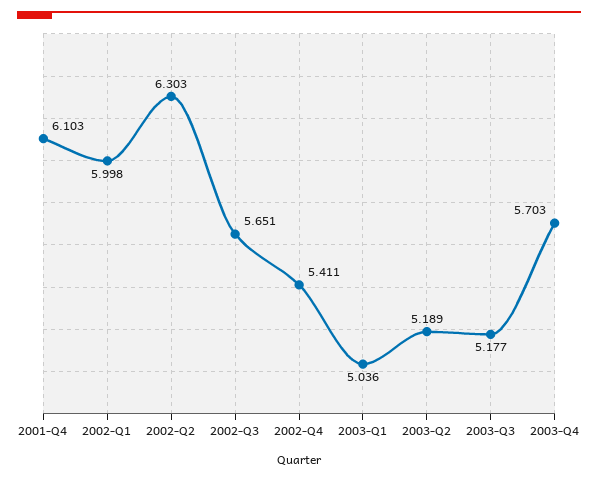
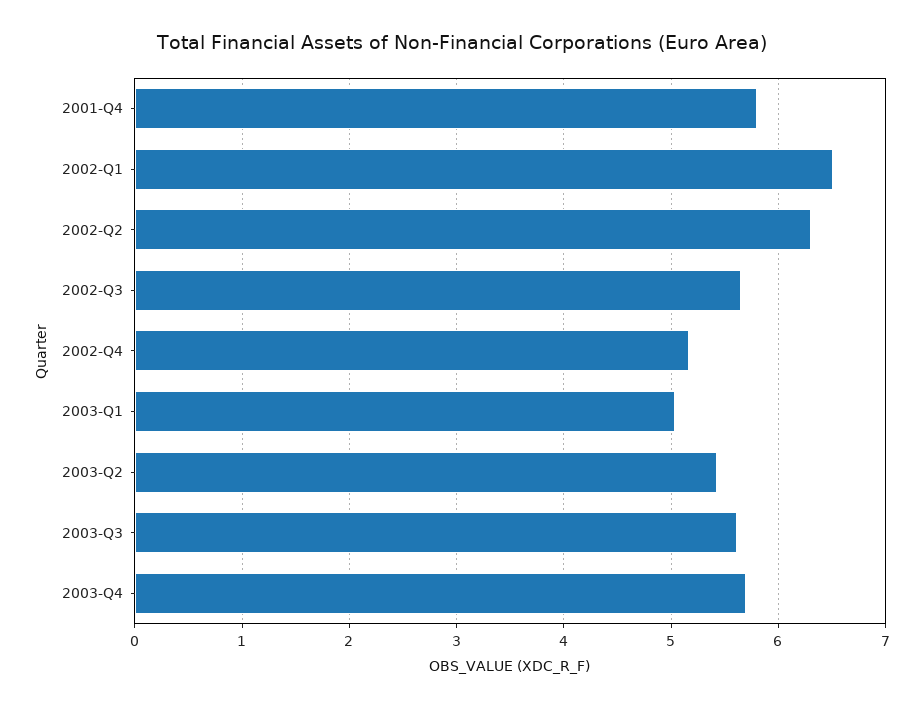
2001-Q4: 6.103 -> 5.8
2002-Q1: 5.998 -> 6.5
2002-Q4: 5.411 -> 5.2
2003-Q2: 5.189 -> 5.4
2003-Q3: 5.177 -> 5.6

